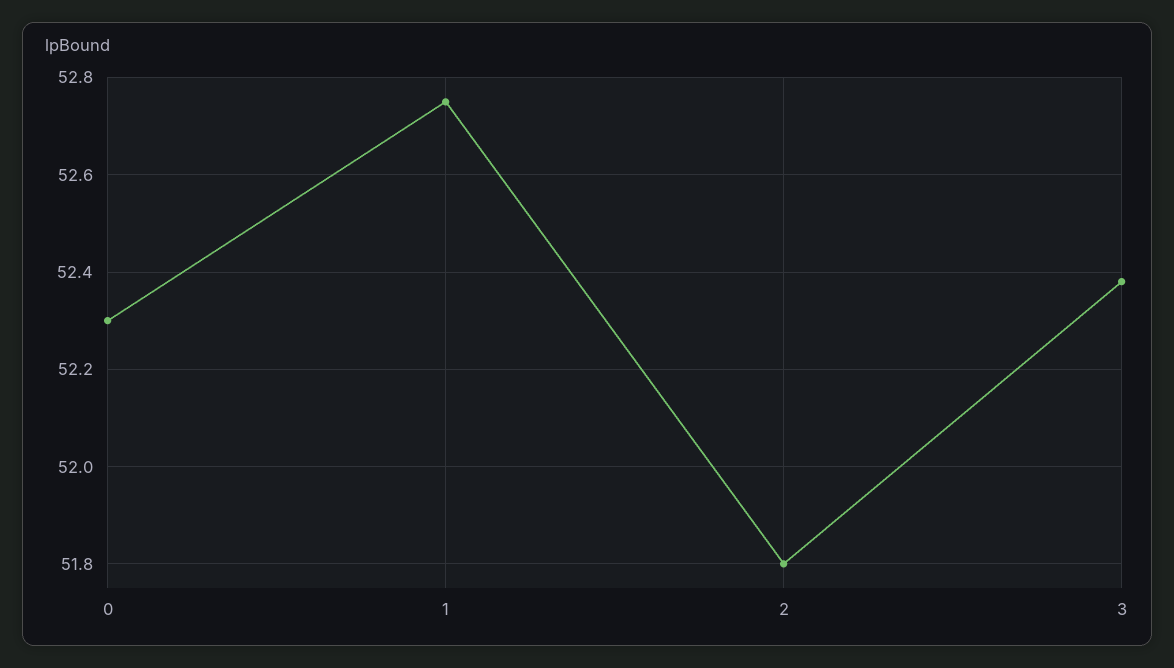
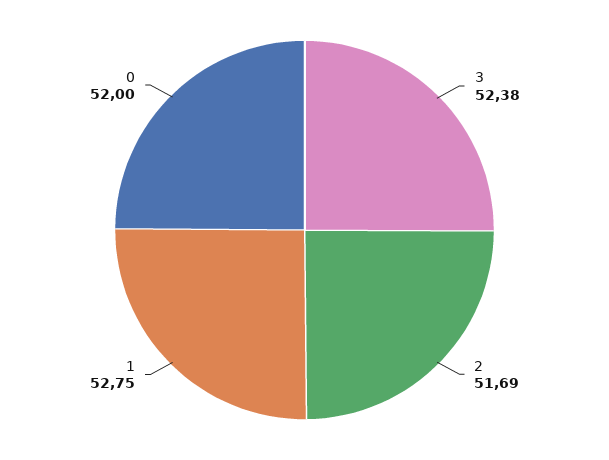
0: 52.3 -> 52
2: 51.8 -> 51.69

